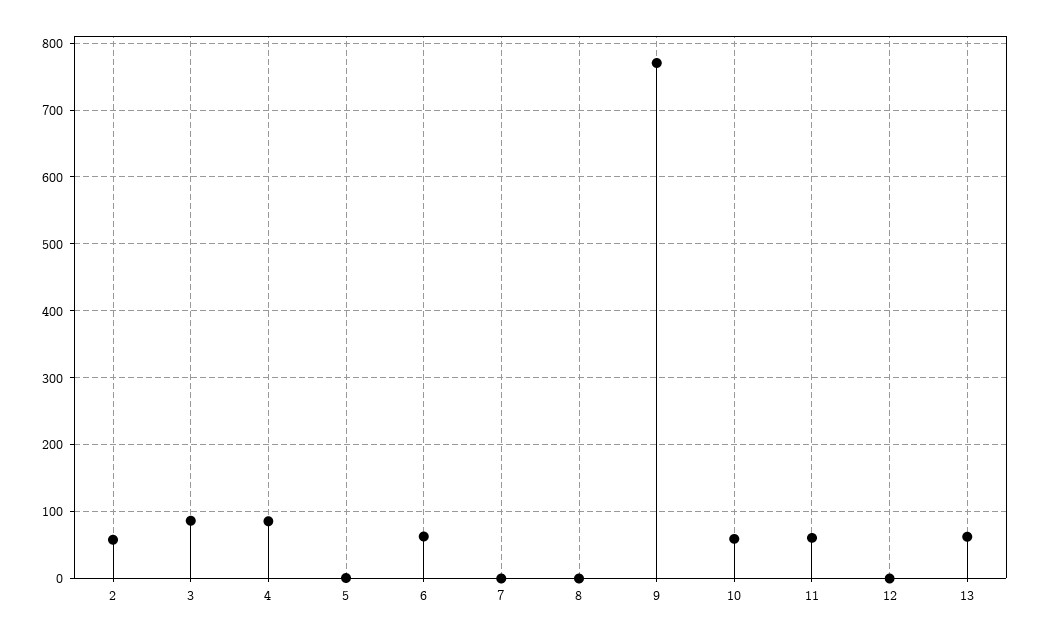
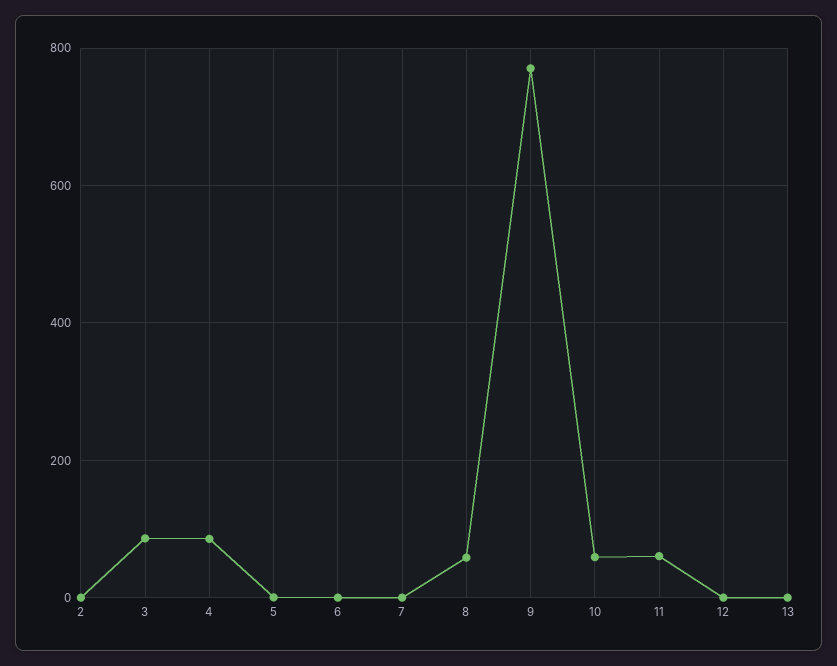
2: 60 -> 0
6: 60 -> 0
8: 0 -> 60
13: 60 -> 0

